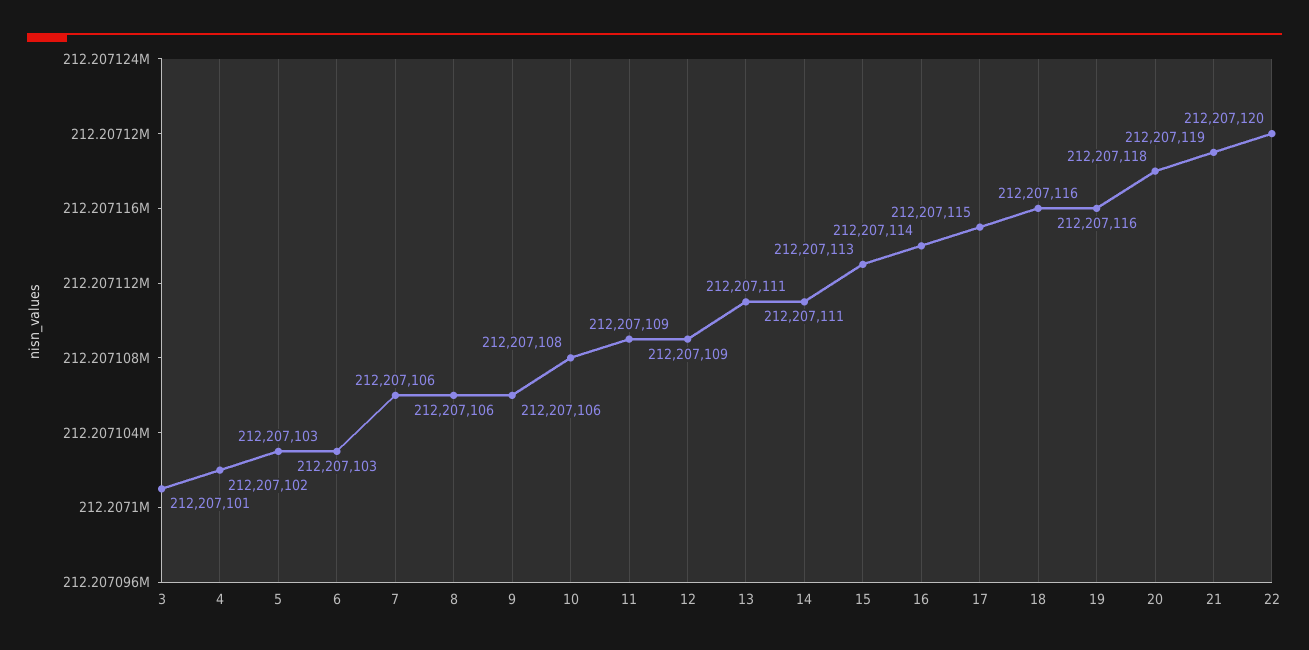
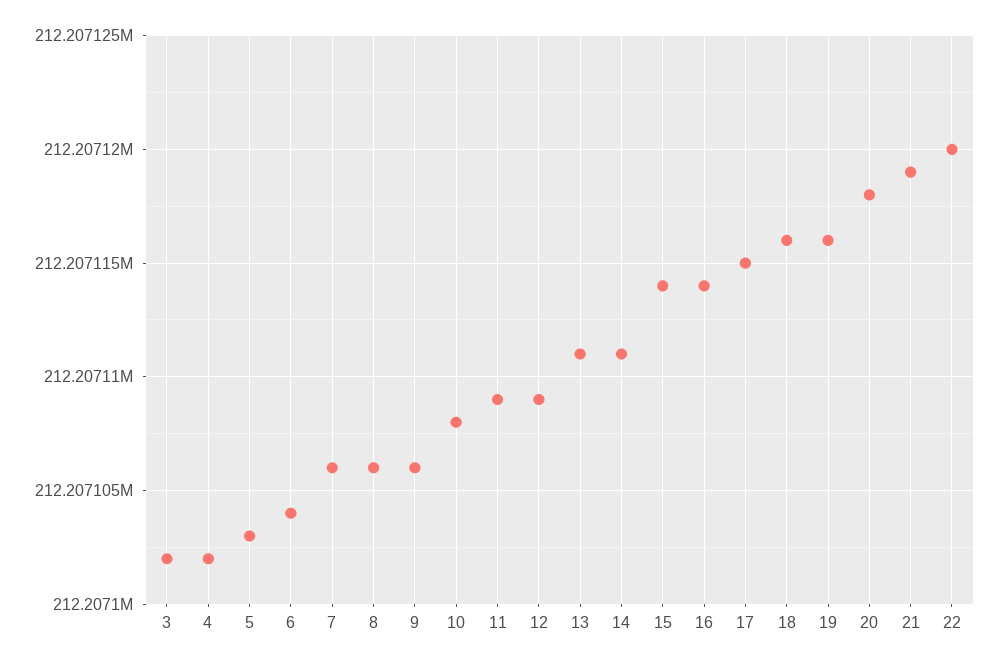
3: 212207101 -> 212207102
6: 212207103 -> 212207104
15: 212207113 -> 212207114

